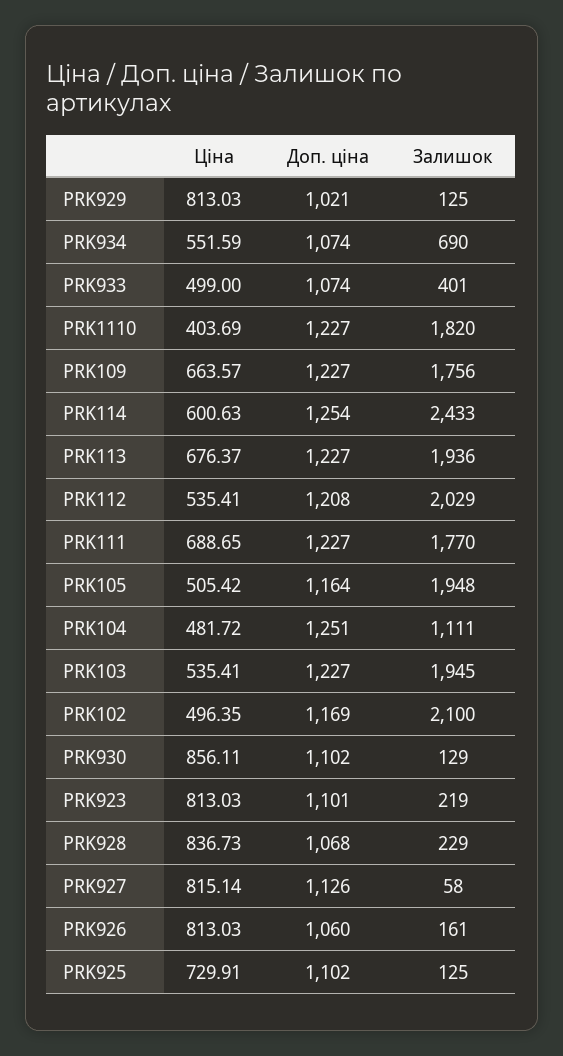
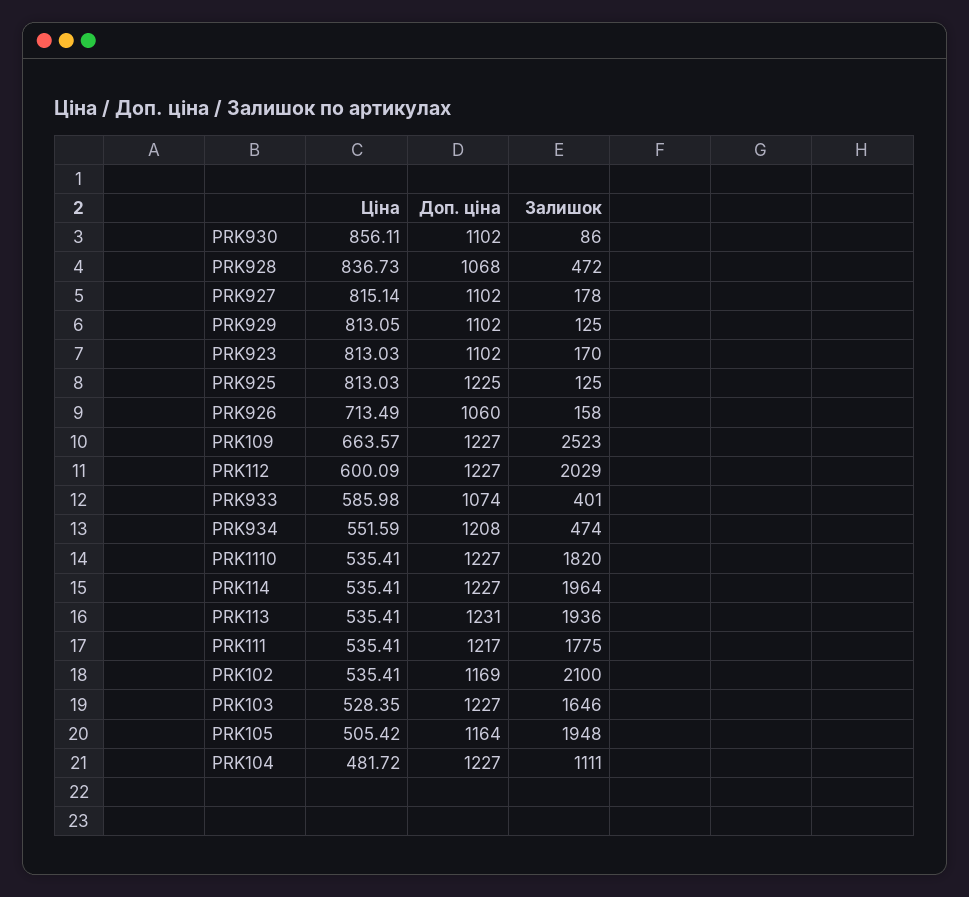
Ціна, PRK929: 813.03 -> 813.05
Доп. ціна, PRK929: 1021 -> 1102
Доп. ціна, PRK934: 1074 -> 1208
Залишок, PRK934: 690 -> 474
Ціна, PRK933: 499 -> 585.98
Ціна, PRK1110: 403.69 -> 535.41
Залишок, PRK109: 1756 -> 2523
Ціна, PRK114: 600.63 -> 535.41
Доп. ціна, PRK114: 1254 -> 1227
Залишок, PRK114: 2433 -> 1964
Ціна, PRK113: 676.37 -> 535.41
Доп. ціна, PRK113: 1227 -> 1231
Ціна, PRK112: 535.41 -> 600.09
Доп. ціна, PRK112: 1208 -> 1227
Ціна, PRK111: 688.65 -> 535.41
Доп. ціна, PRK111: 1227 -> 1217
Залишок, PRK111: 1770 -> 1775
Доп. ціна, PRK104: 1251 -> 1227
Ціна, PRK103: 535.41 -> 528.35
Залишок, PRK103: 1945 -> 1646
Ціна, PRK102: 496.35 -> 535.41
Залишок, PRK930: 129 -> 86
Доп. ціна, PRK923: 1101 -> 1102
Залишок, PRK923: 219 -> 170
Залишок, PRK928: 229 -> 472
Доп. ціна, PRK927: 1126 -> 1102
Залишок, PRK927: 58 -> 178
Ціна, PRK926: 813.03 -> 713.49
Залишок, PRK926: 161 -> 158
Ціна, PRK925: 729.91 -> 813.03
Доп. ціна, PRK925: 1102 -> 1225

